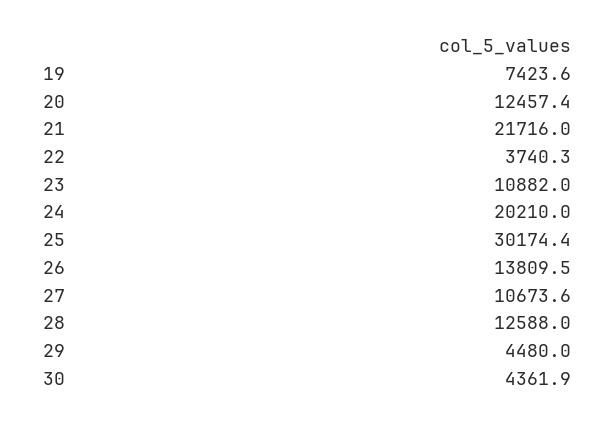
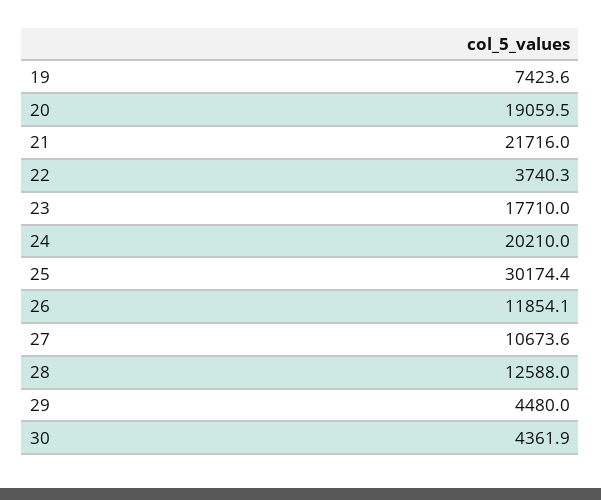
20: 12457.4 -> 19059.5
23: 10882 -> 17710
26: 13809.5 -> 11854.1

